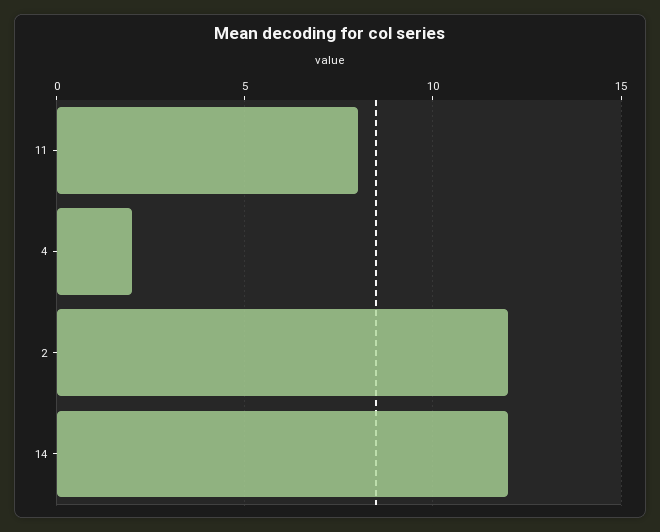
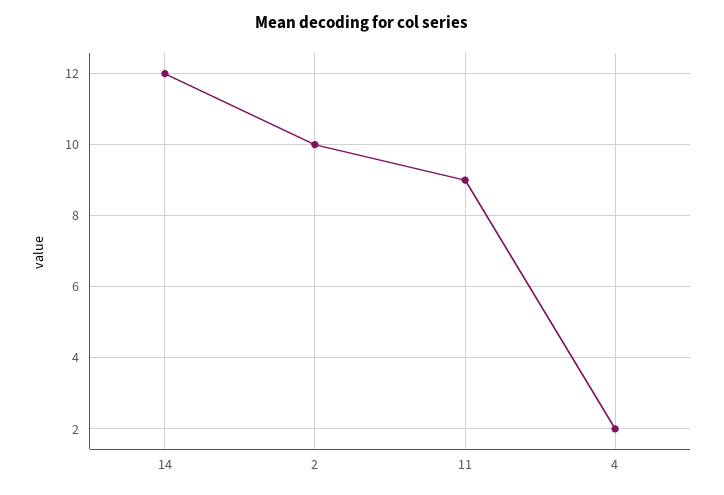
11: 8 -> 9
2: 12 -> 10

